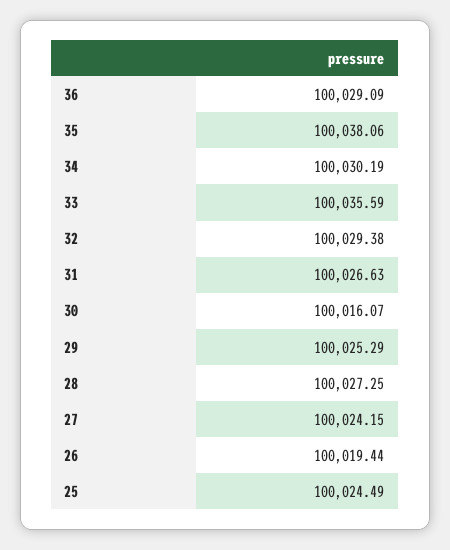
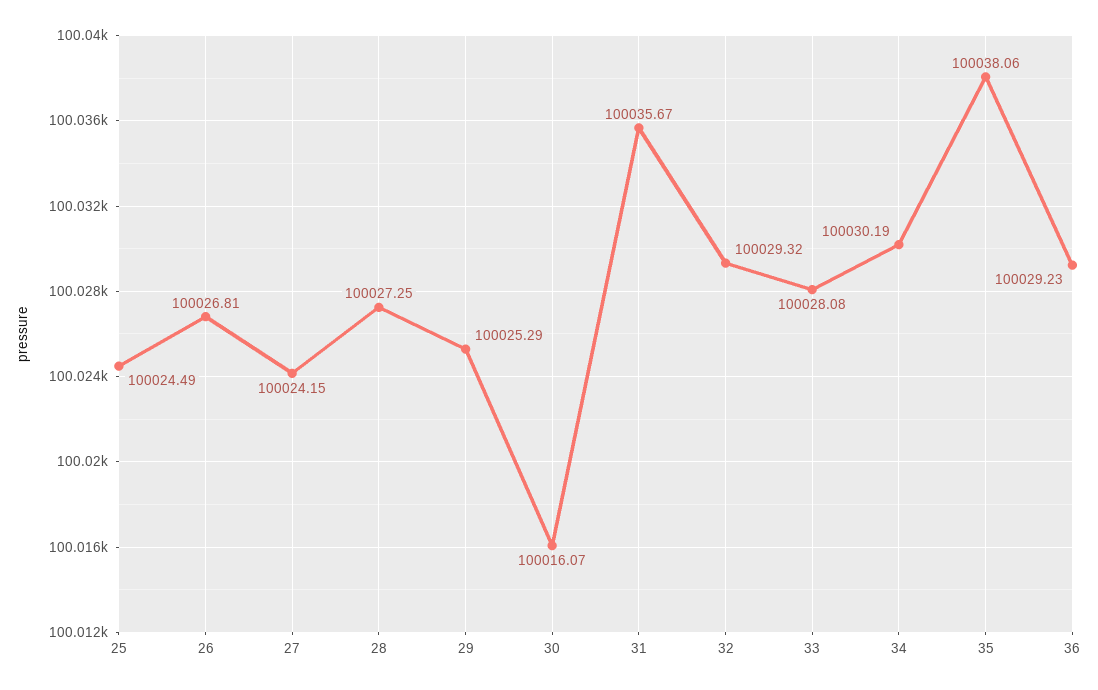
36: 100029.09 -> 100029.23
33: 100035.59 -> 100028.08
32: 100029.38 -> 100029.32
31: 100026.63 -> 100035.67
26: 100019.44 -> 100026.81

